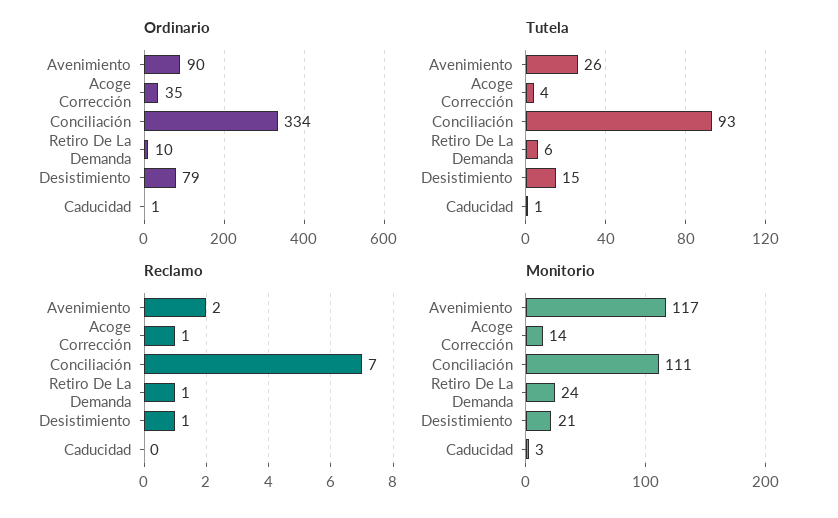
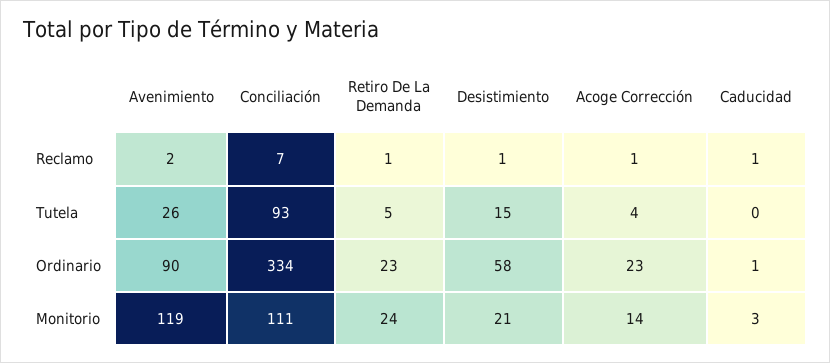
Ordinario, Acoge Corrección: 35 -> 23
Ordinario, Retiro De La Demanda: 10 -> 23
Ordinario, Desistimiento: 79 -> 58
Tutela, Retiro De La Demanda: 6 -> 5
Tutela, Caducidad: 1 -> 0
Reclamo, Caducidad: 0 -> 1
Monitorio, Avenimiento: 117 -> 119

